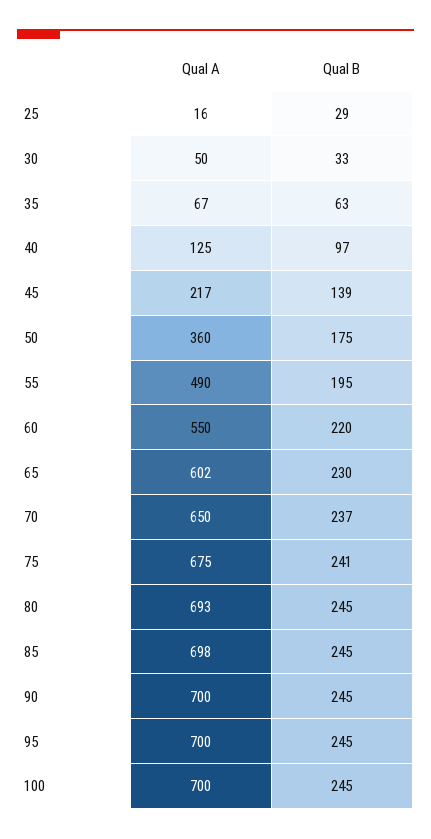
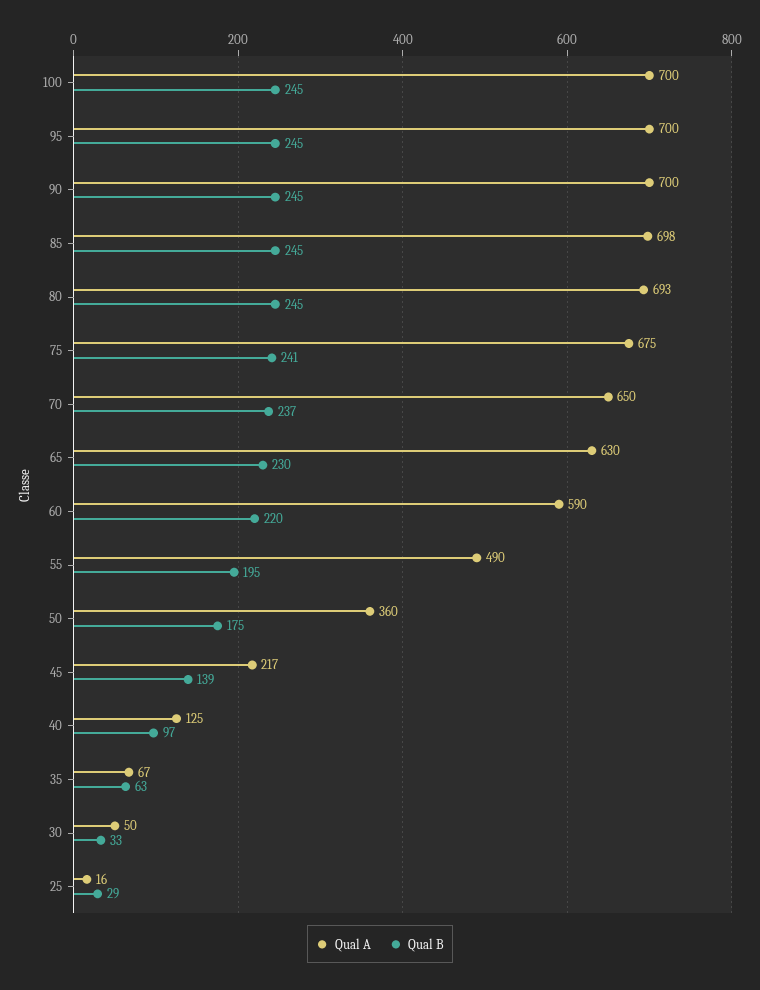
Qual A, 60: 550 -> 590
Qual A, 65: 602 -> 630

